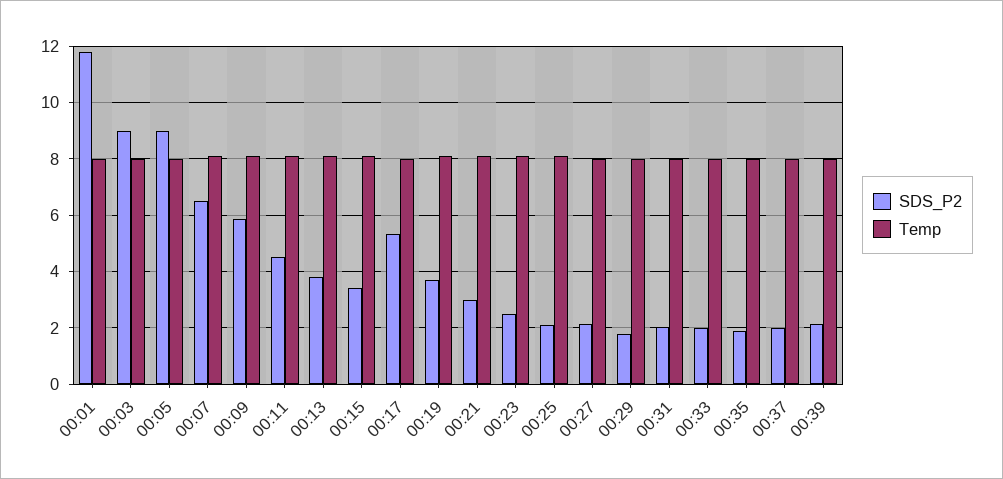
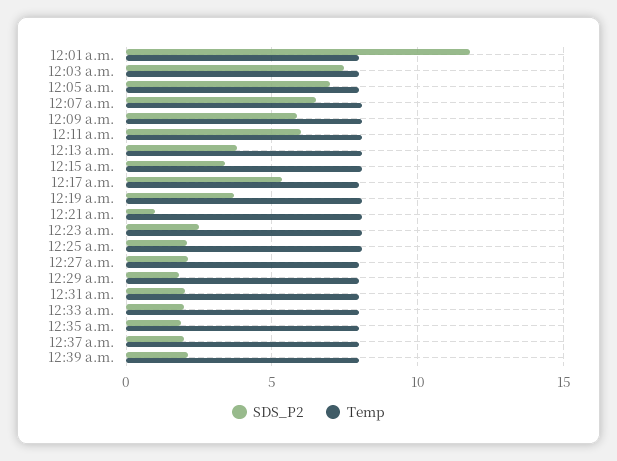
SDS_P2, 00:03: 9 -> 7.5
SDS_P2, 00:05: 9 -> 7
SDS_P2, 00:11: 4.5 -> 6
SDS_P2, 00:21: 3 -> 1

